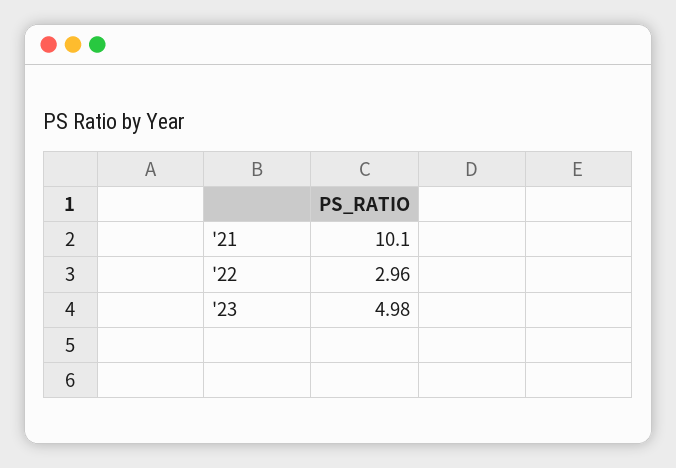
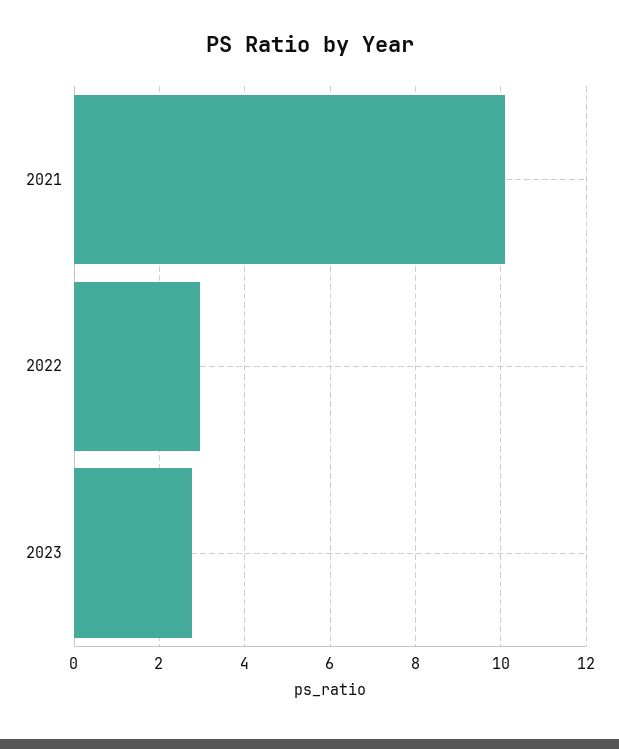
'23: 4.98 -> 2.8

